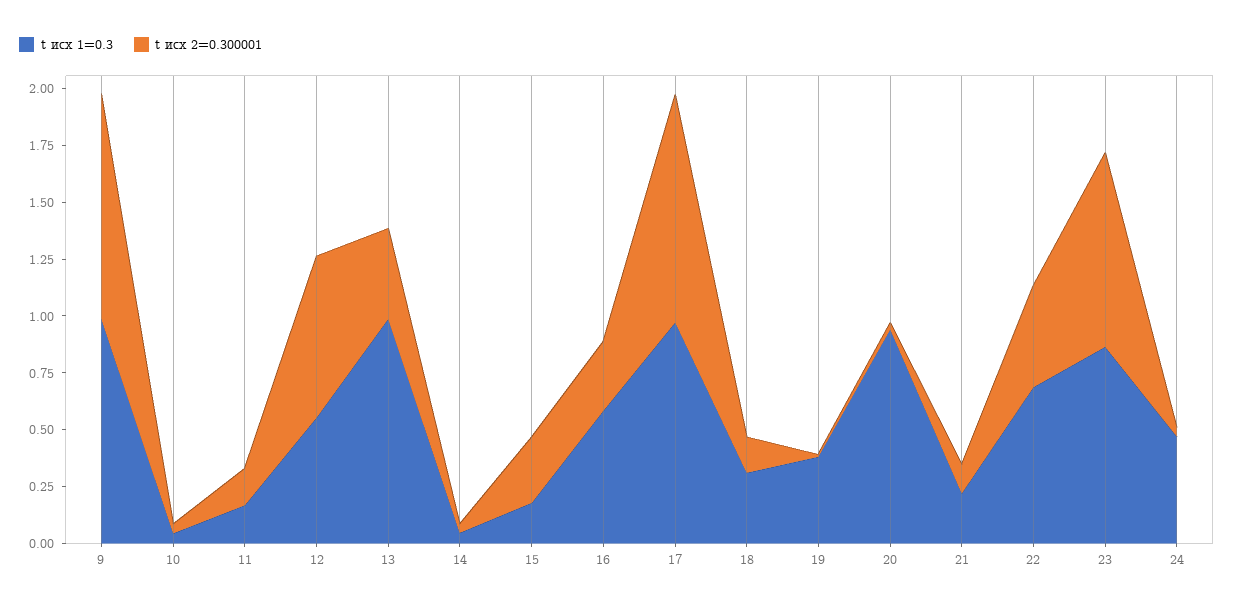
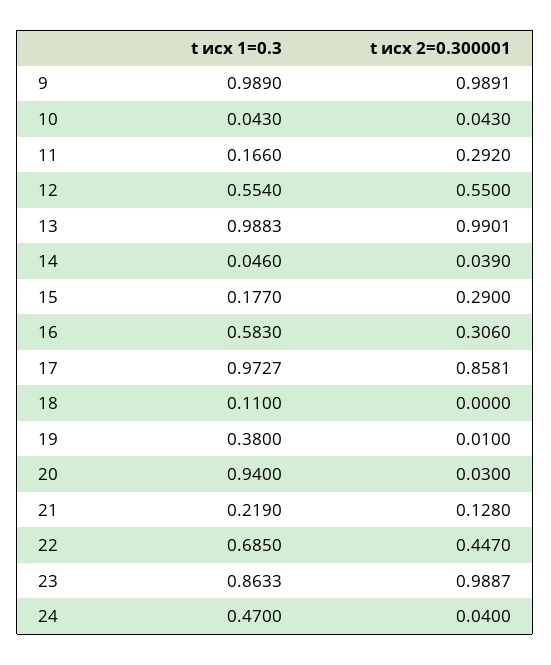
t исх 2=0.300001, 11: 0.15 -> 0.292
t исх 2=0.300001, 12: 0.7 -> 0.55
t исх 2=0.300001, 13: 0.4 -> 0.9901
t исх 2=0.300001, 17: 1 -> 0.8581
t исх 1=0.3, 18: 0.3 -> 0.11
t исх 2=0.300001, 18: 0.15 -> 0
t исх 2=0.300001, 23: 0.85 -> 0.9887

